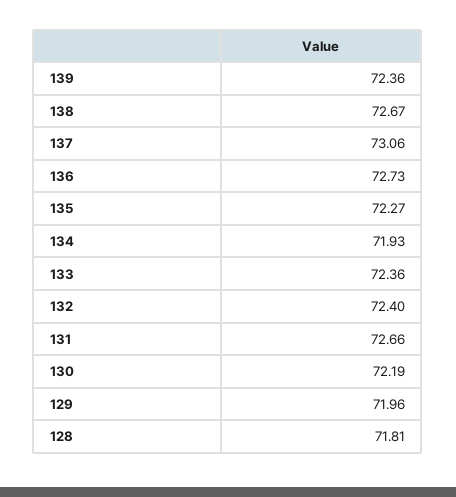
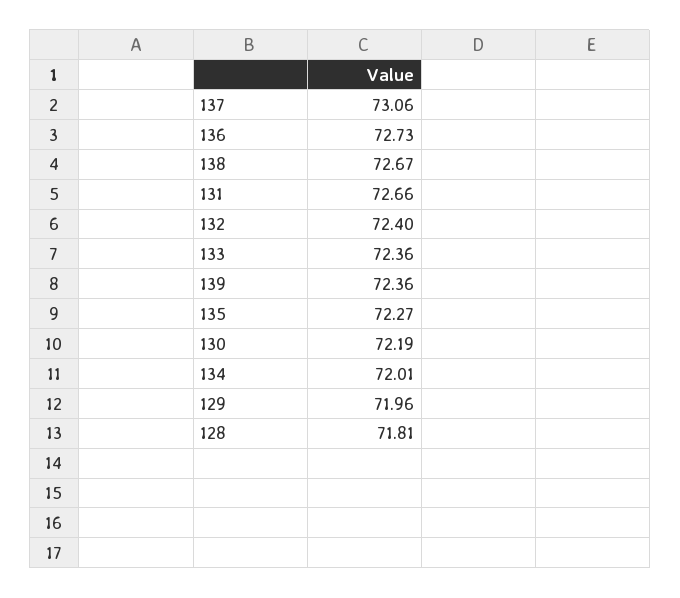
134: 71.93 -> 72.01

